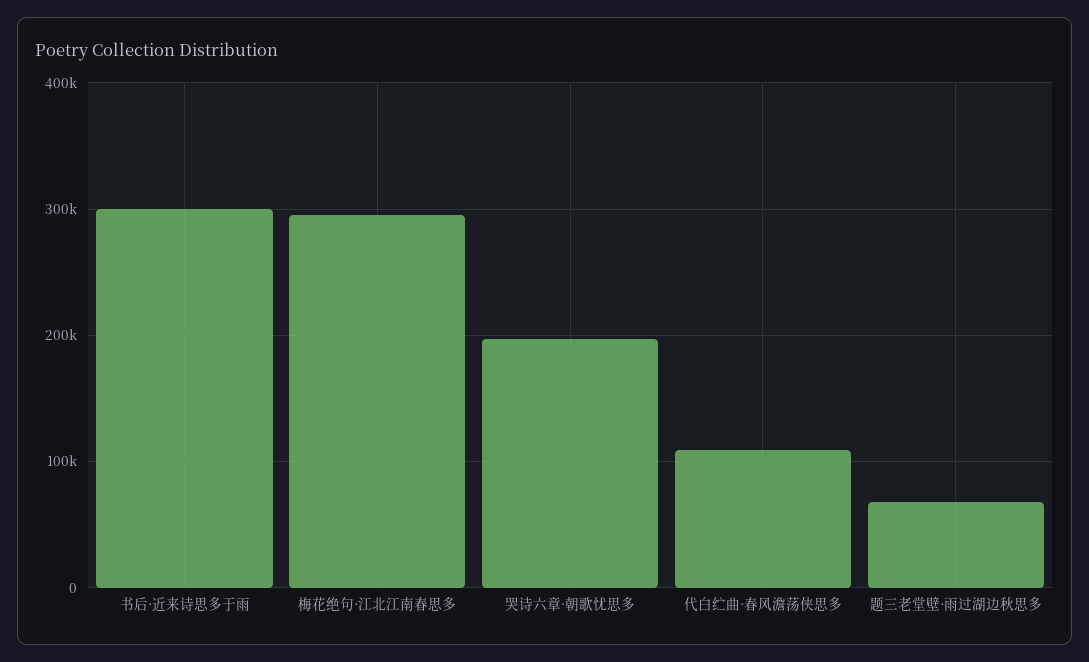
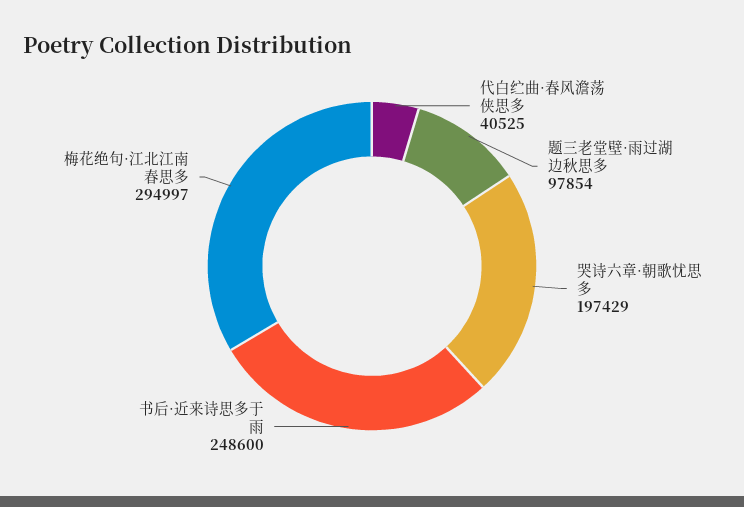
书后·近来诗思多于雨: 300000 -> 248600
代白纻曲·春风澹荡侠思多: 110000 -> 40525
题三老堂壁·雨过湖边秋思多: 70000 -> 97854

